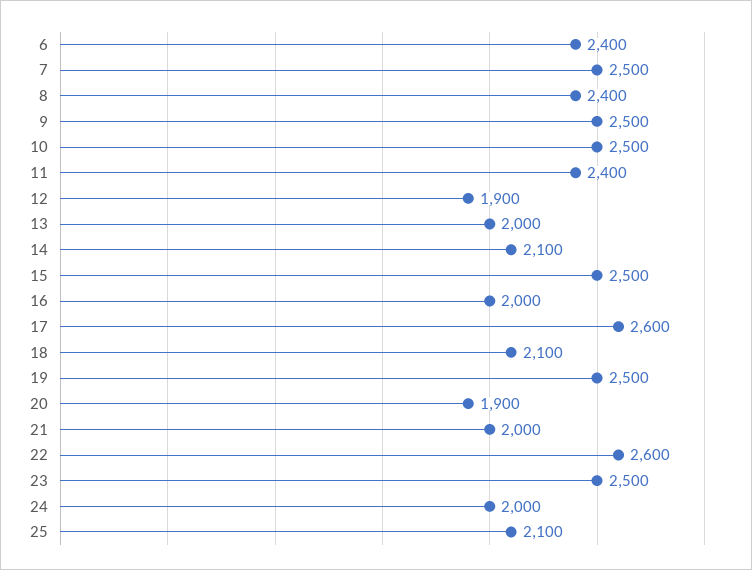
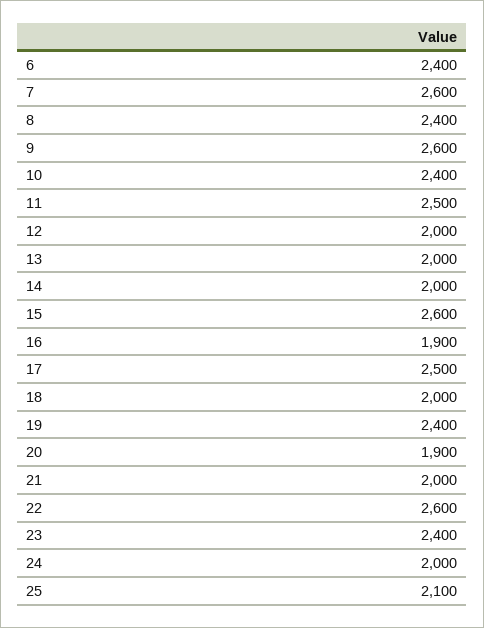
7: 2500 -> 2600
9: 2500 -> 2600
10: 2500 -> 2400
11: 2400 -> 2500
12: 1900 -> 2000
14: 2100 -> 2000
15: 2500 -> 2600
16: 2000 -> 1900
17: 2600 -> 2500
18: 2100 -> 2000
19: 2500 -> 2400
23: 2500 -> 2400

